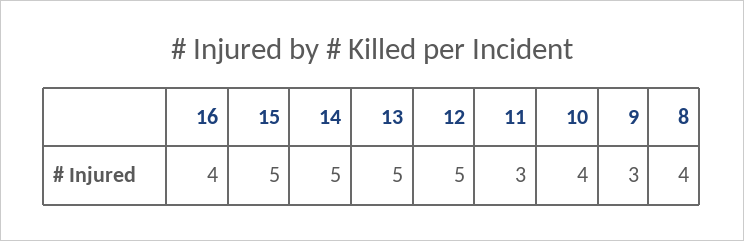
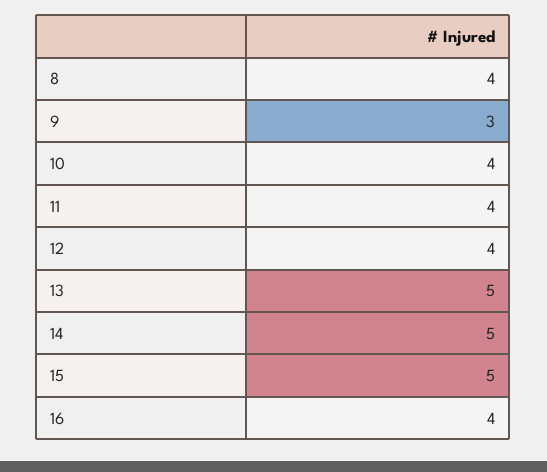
12: 5 -> 4
11: 3 -> 4

